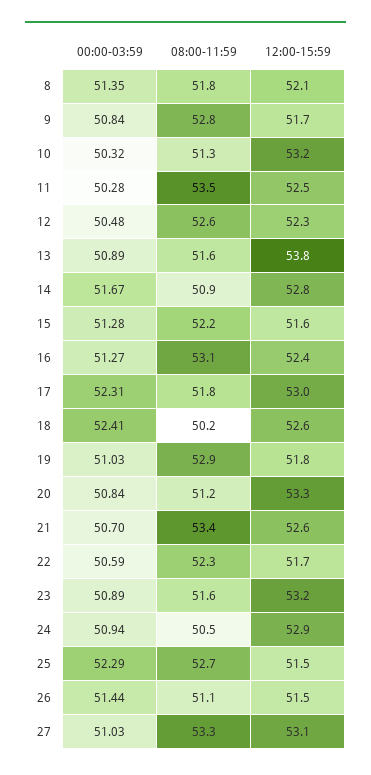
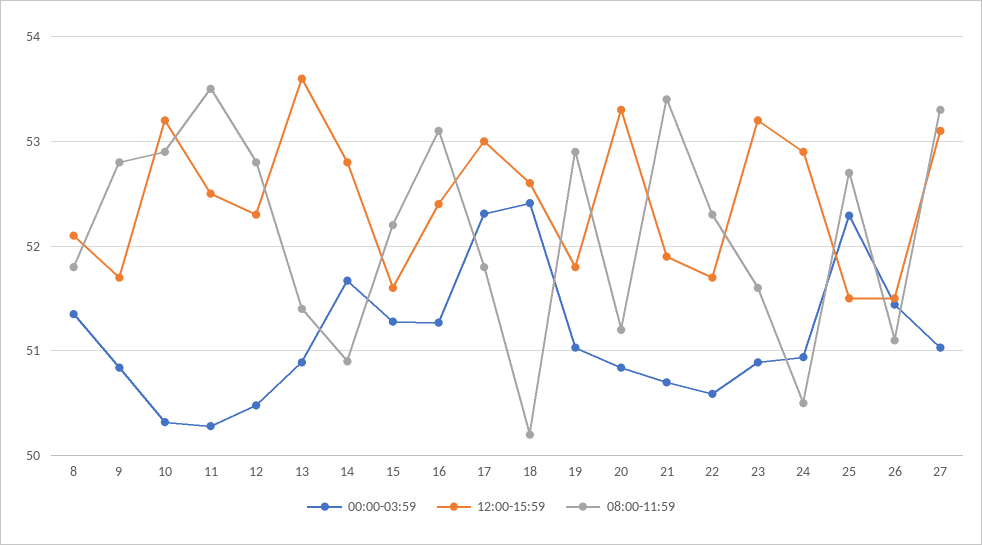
08:00-11:59, 10: 51.3 -> 52.9
08:00-11:59, 12: 52.6 -> 52.8
08:00-11:59, 13: 51.6 -> 51.4
12:00-15:59, 13: 53.8 -> 53.6
12:00-15:59, 21: 52.6 -> 51.9

